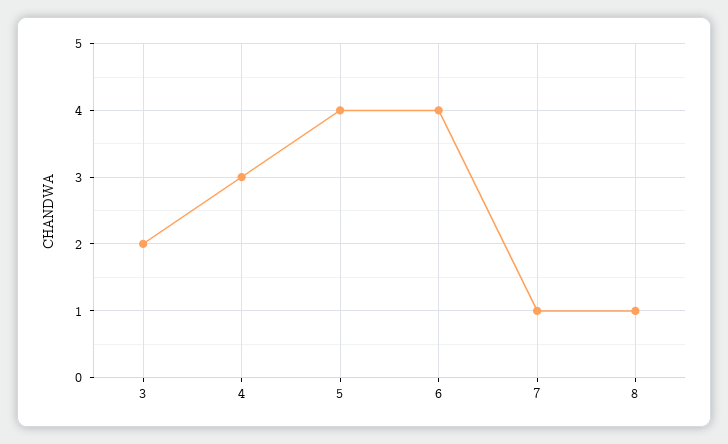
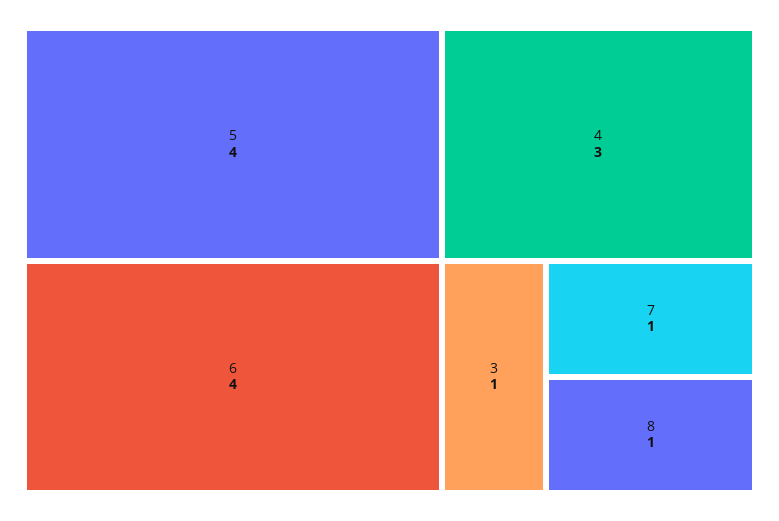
3: 2 -> 1

